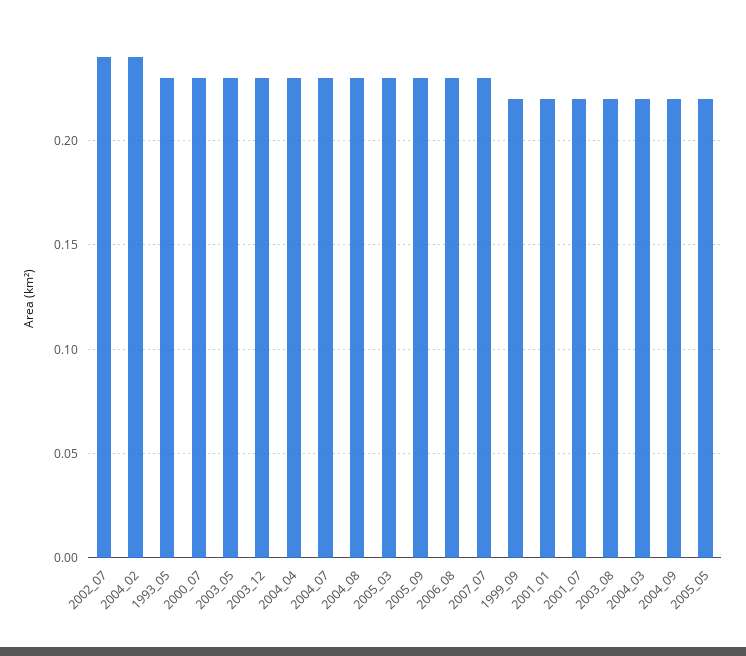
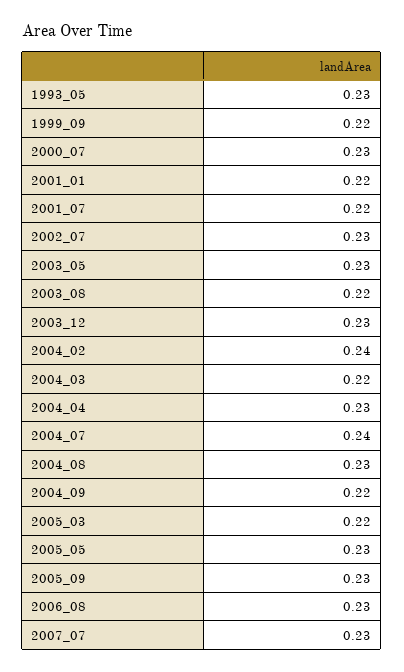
2002_07: 0.24 -> 0.23
2004_07: 0.23 -> 0.24
2005_03: 0.23 -> 0.22
2005_05: 0.22 -> 0.23

